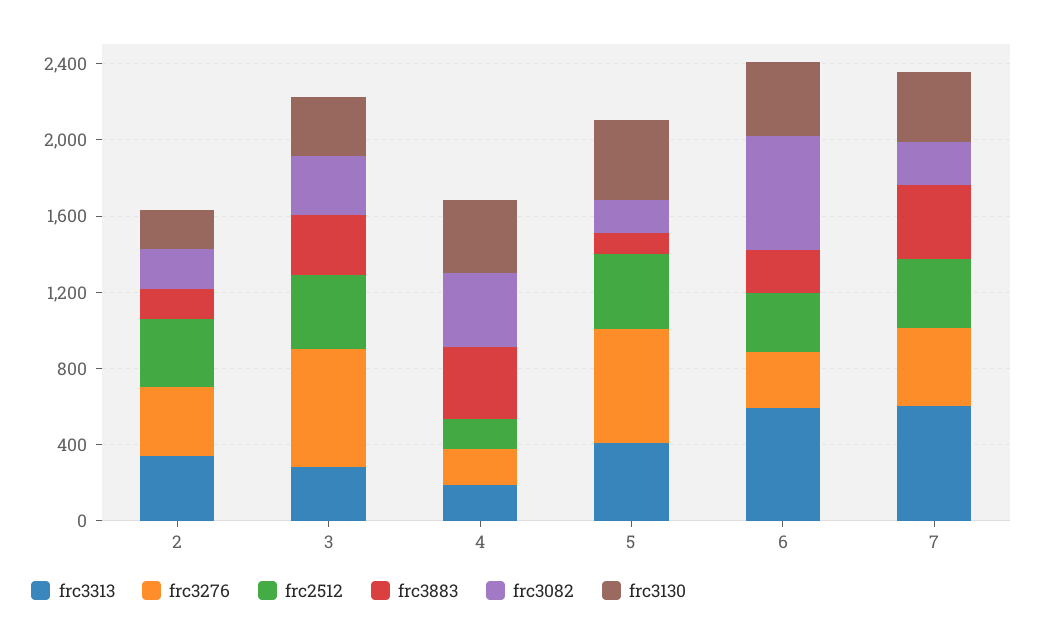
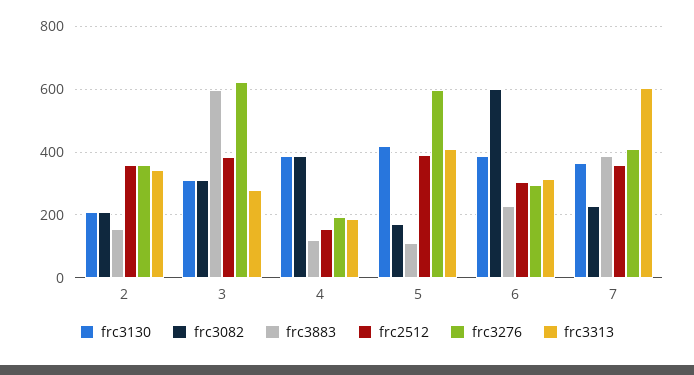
frc3883, 3: 300 -> 600
frc3883, 4: 400 -> 120
frc3313, 6: 600 -> 320

